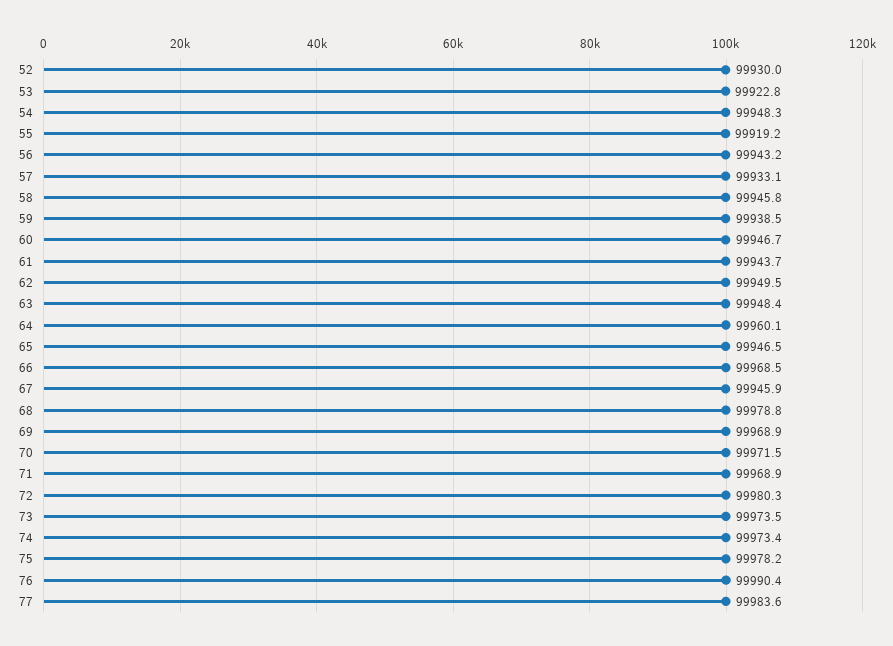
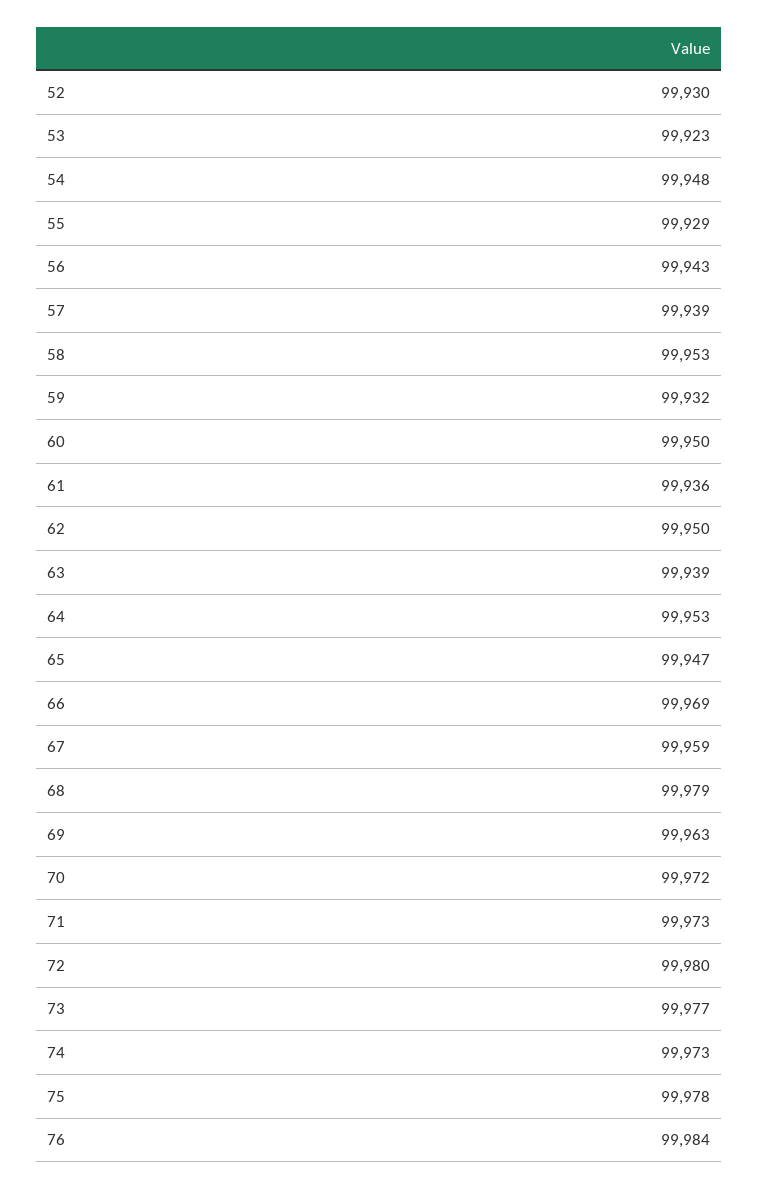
55: 99919.2 -> 99929
57: 99933.1 -> 99939
58: 99945.8 -> 99953
59: 99938.5 -> 99932
60: 99946.7 -> 99950
61: 99943.7 -> 99936
63: 99948.4 -> 99939
64: 99960.1 -> 99953
67: 99945.9 -> 99959
69: 99968.9 -> 99963
71: 99968.9 -> 99973
73: 99973.5 -> 99977
76: 99990.4 -> 99984
77: 99983.6 -> none

